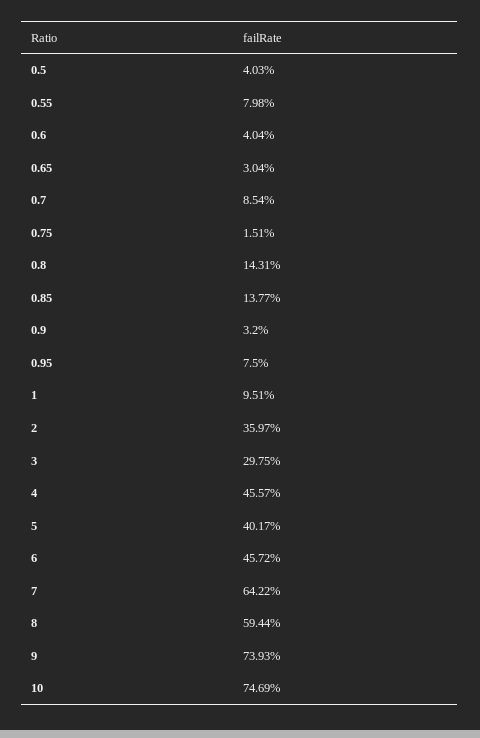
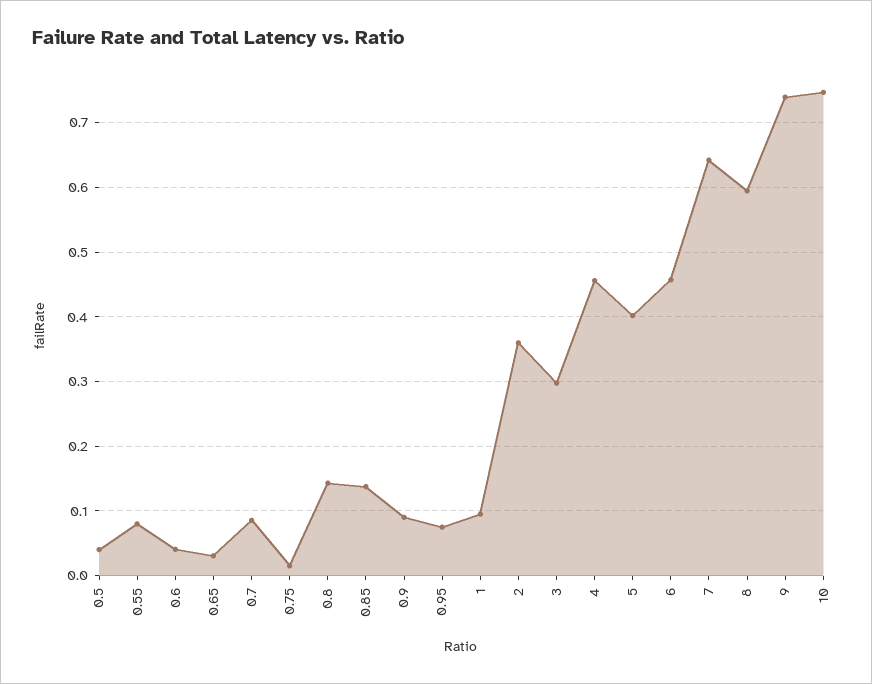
0.9: 0.032 -> 0.09

